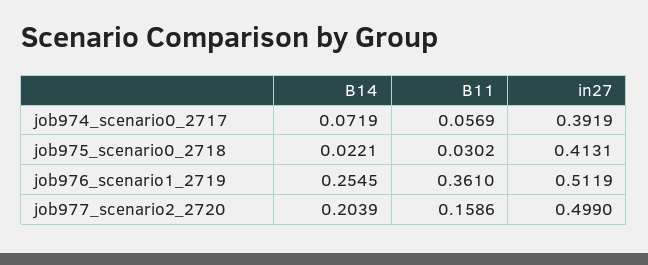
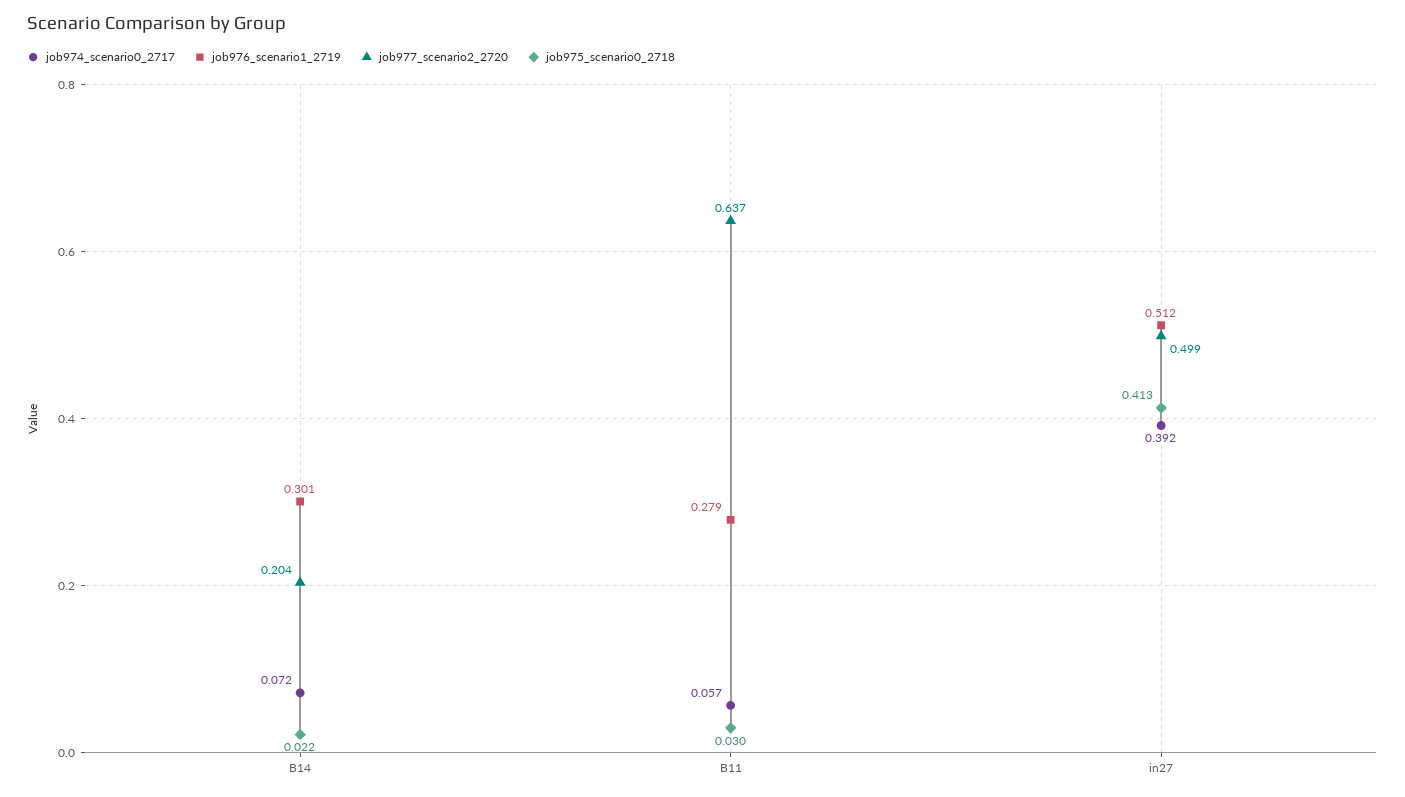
job976_scenario1_2719, B14: 0.2545 -> 0.301
job976_scenario1_2719, B11: 0.361 -> 0.279
job977_scenario2_2720, B11: 0.1586 -> 0.637

